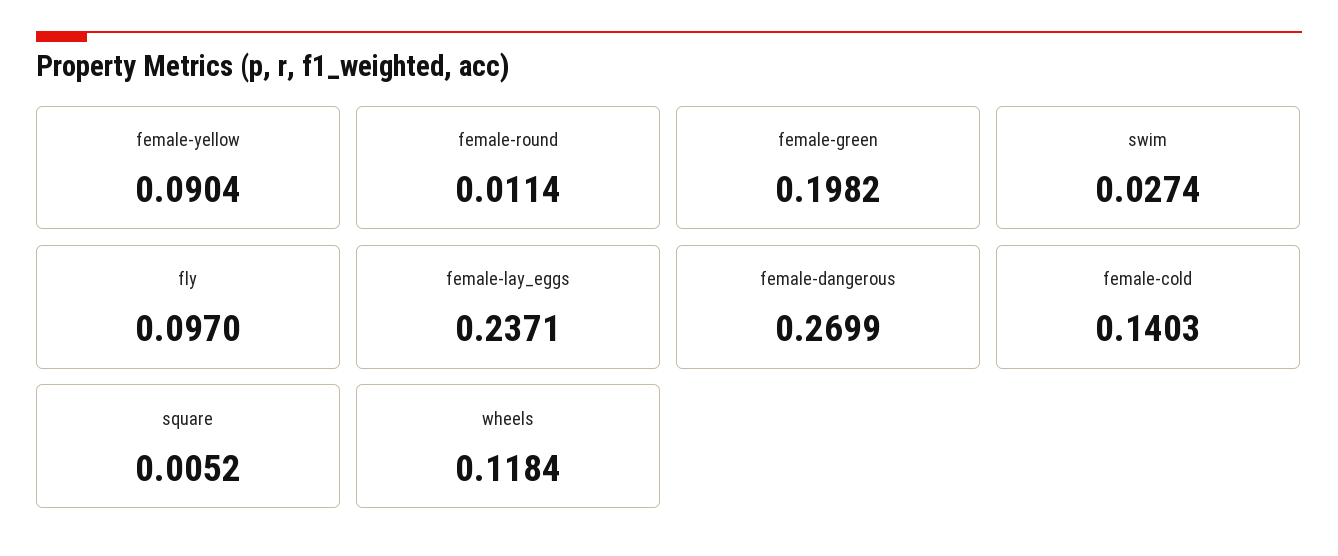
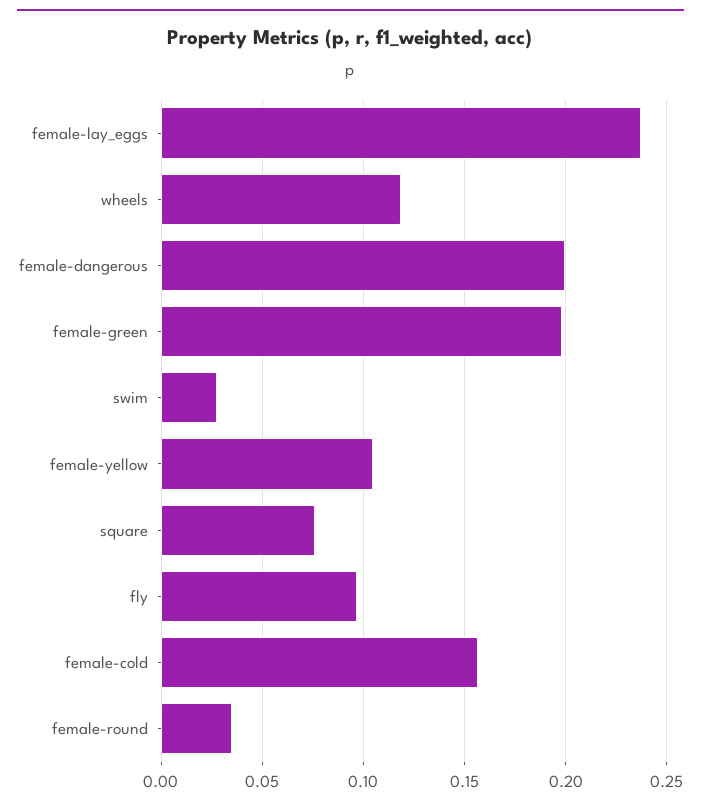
female-yellow: 0.0904 -> 0.105
female-round: 0.0114 -> 0.035
female-dangerous: 0.2699 -> 0.2
female-cold: 0.1403 -> 0.155
square: 0.0052 -> 0.075

